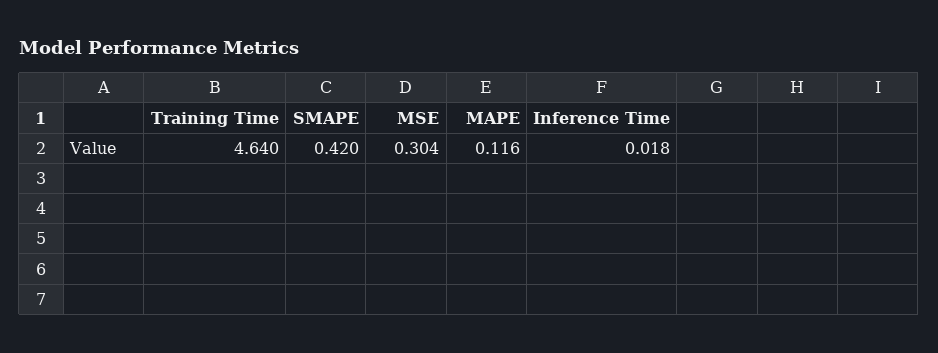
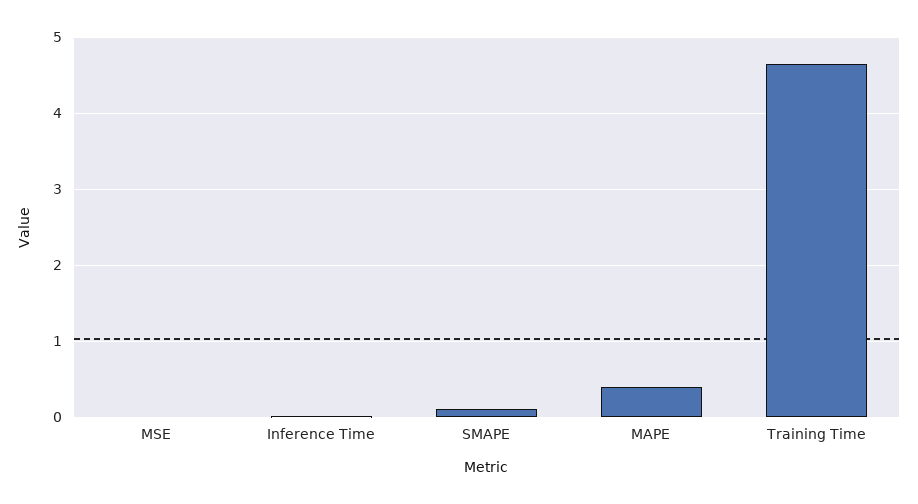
SMAPE: 0.42 -> 0.1
MSE: 0.304 -> 0
MAPE: 0.116 -> 0.4

